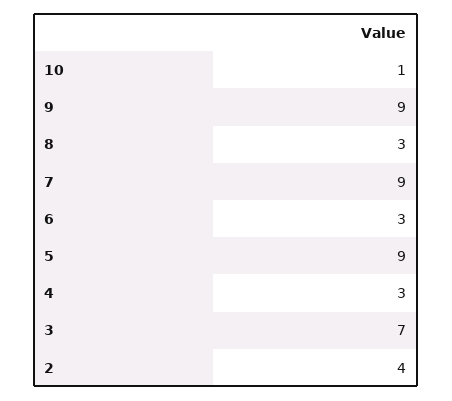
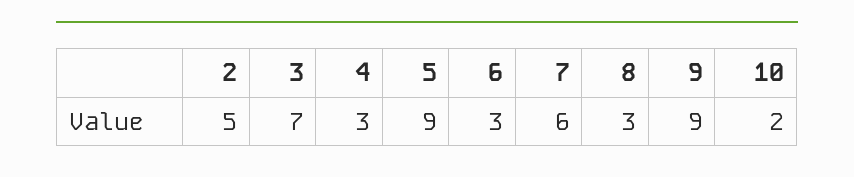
10: 1 -> 2
7: 9 -> 6
2: 4 -> 5

